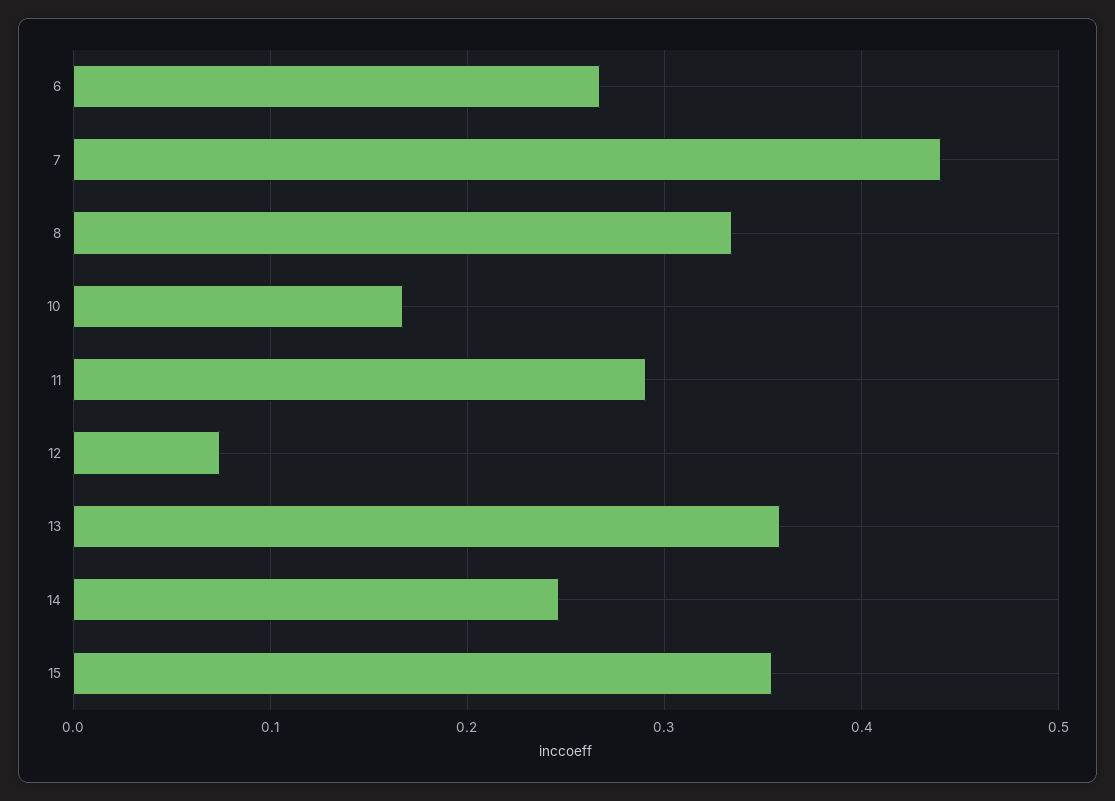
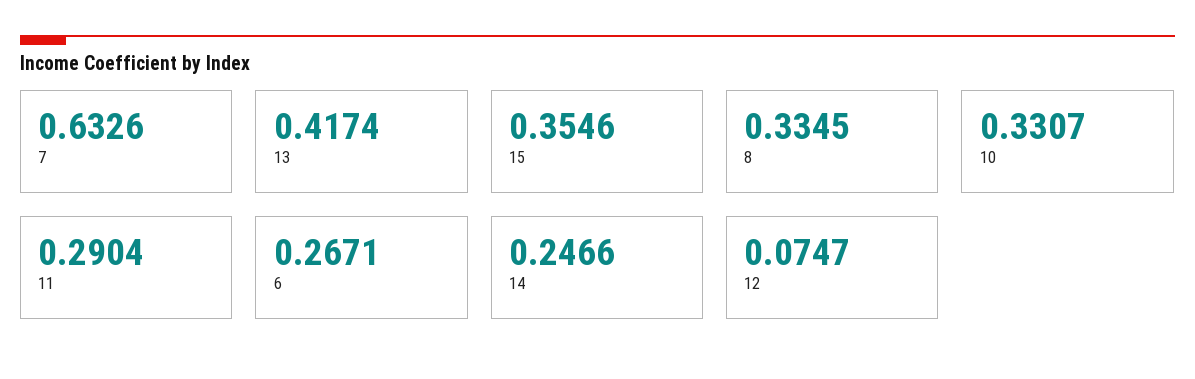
7: 0.44 -> 0.6326
10: 0.17 -> 0.3307
13: 0.36 -> 0.4174

